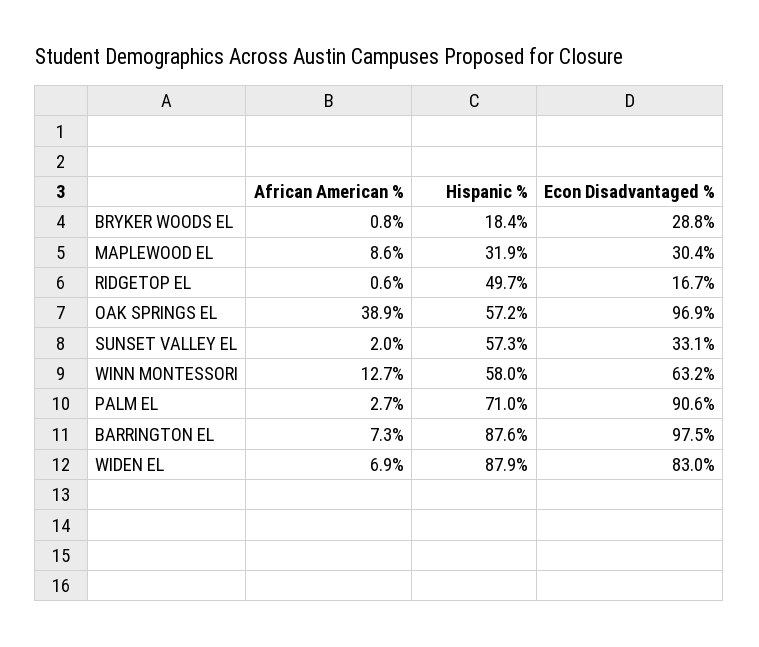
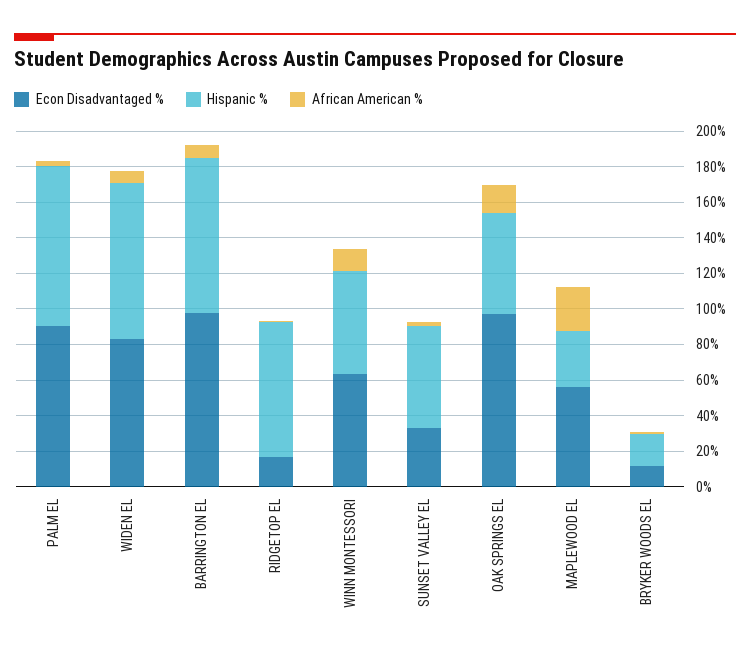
Econ Disadvantaged %, BRYKER WOODS EL: 28.8 -> 10
African American %, MAPLEWOOD EL: 8.6 -> 25
Econ Disadvantaged %, MAPLEWOOD EL: 30.4 -> 55
Hispanic %, RIDGETOP EL: 49.7 -> 75
African American %, OAK SPRINGS EL: 38.9 -> 15
Hispanic %, PALM EL: 71 -> 90

